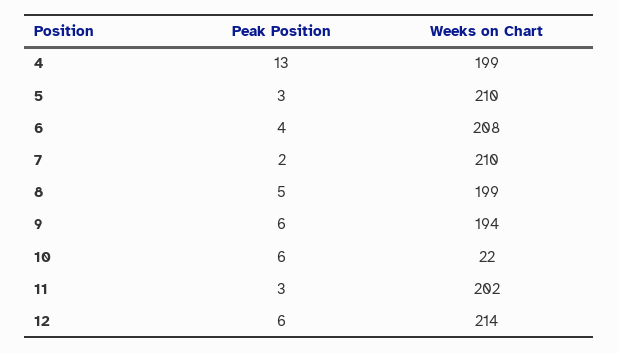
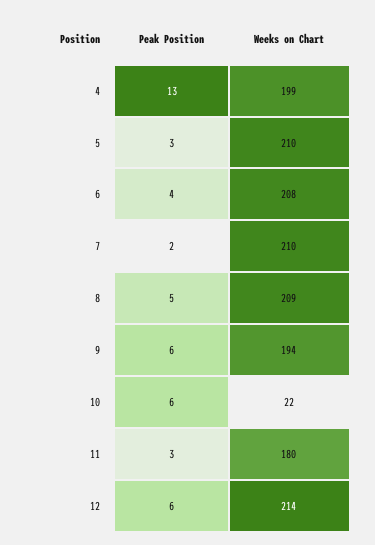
Weeks on Chart, 8: 199 -> 209
Weeks on Chart, 11: 202 -> 180

